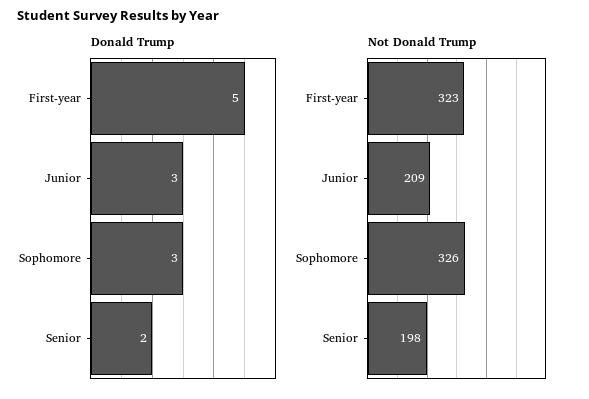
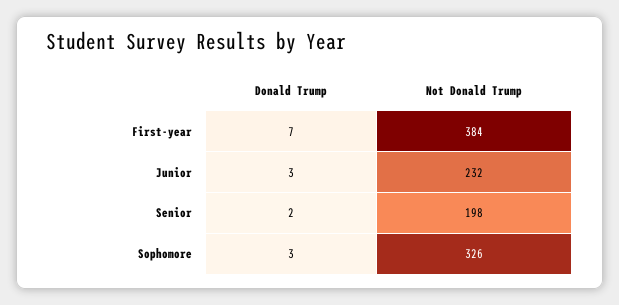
Donald Trump, First-year: 5 -> 7
Not Donald Trump, First-year: 323 -> 384
Not Donald Trump, Junior: 209 -> 232

